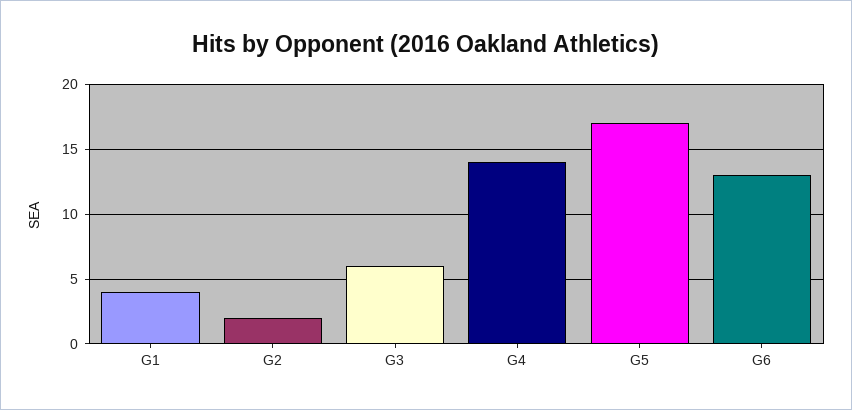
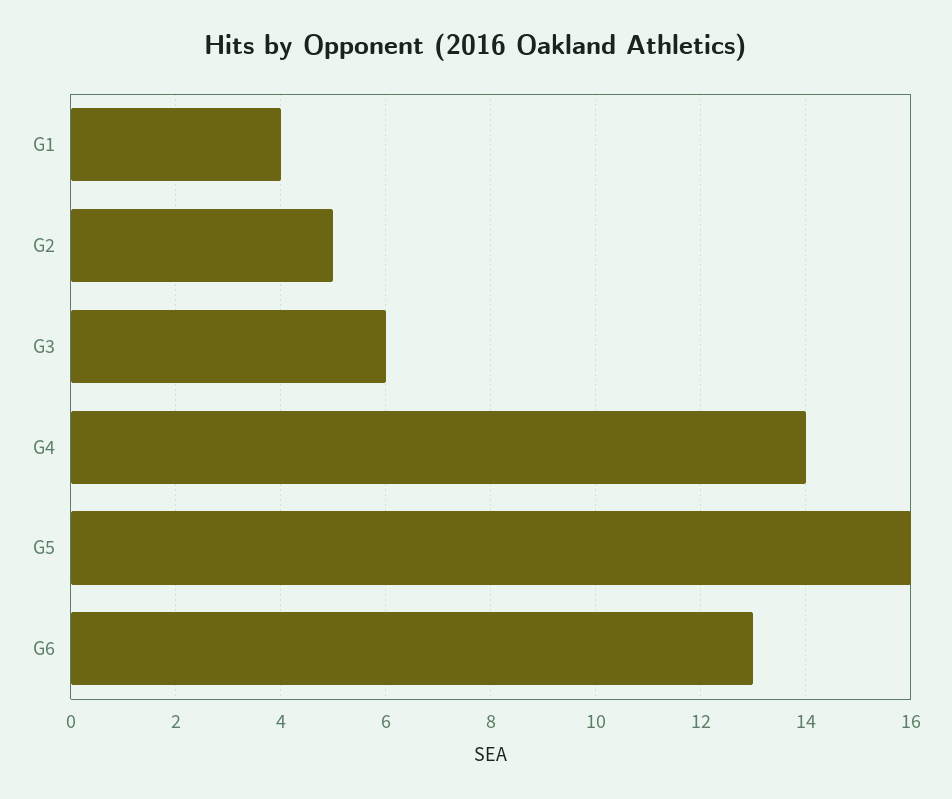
G2: 2 -> 5
G5: 17 -> 16

